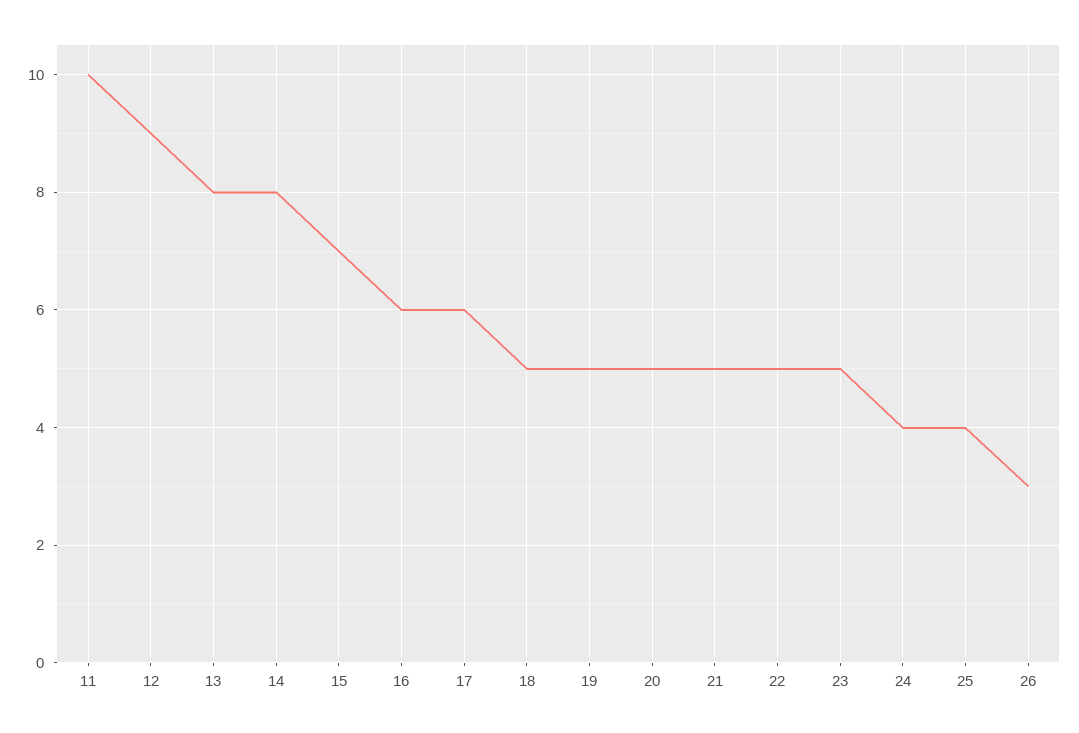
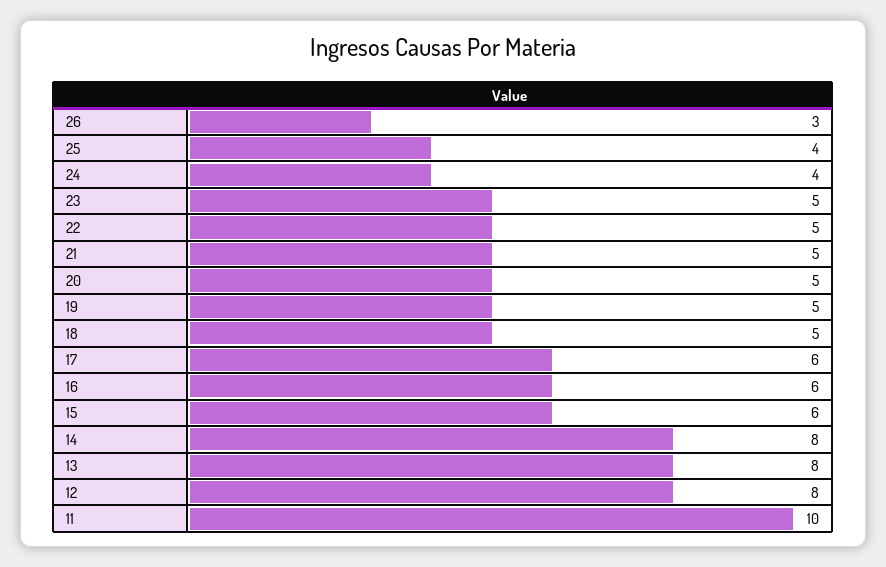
12: 9 -> 8
15: 7 -> 6

